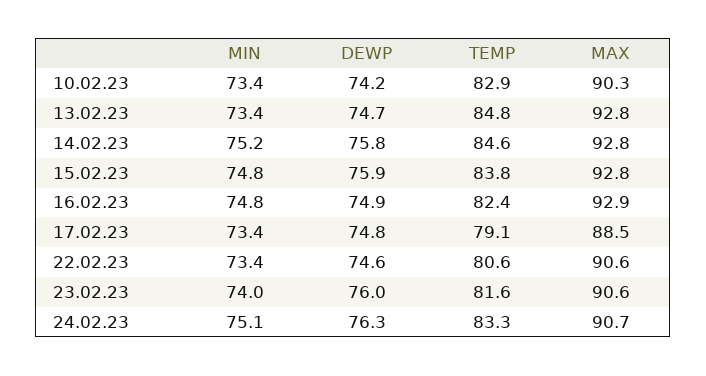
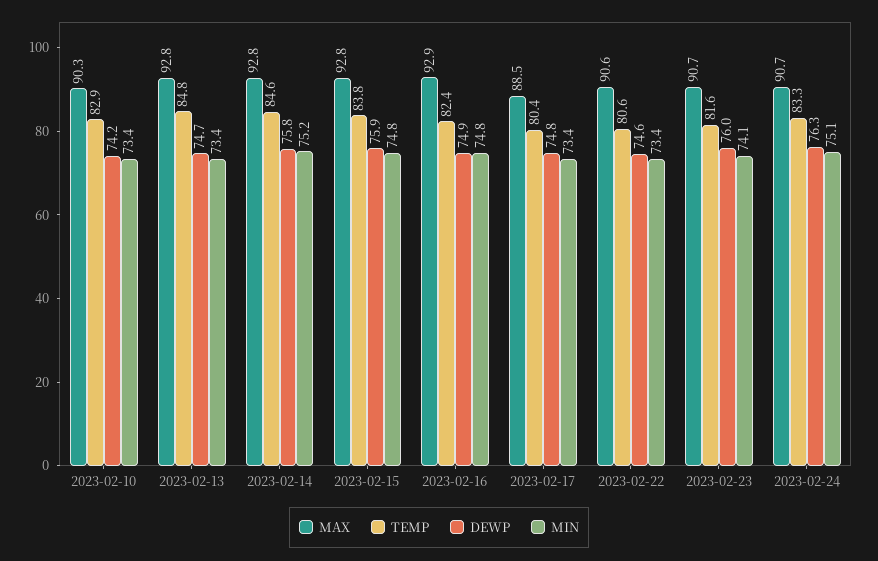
TEMP, 17.02.23: 79.1 -> 80.4
MIN, 23.02.23: 74 -> 74.1
MAX, 23.02.23: 90.6 -> 90.7

